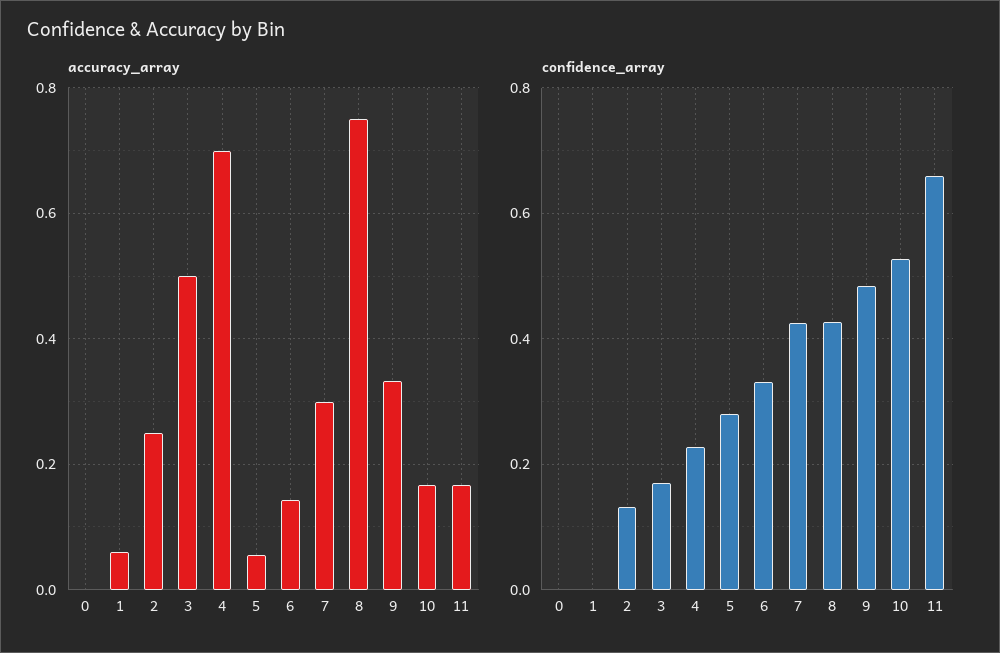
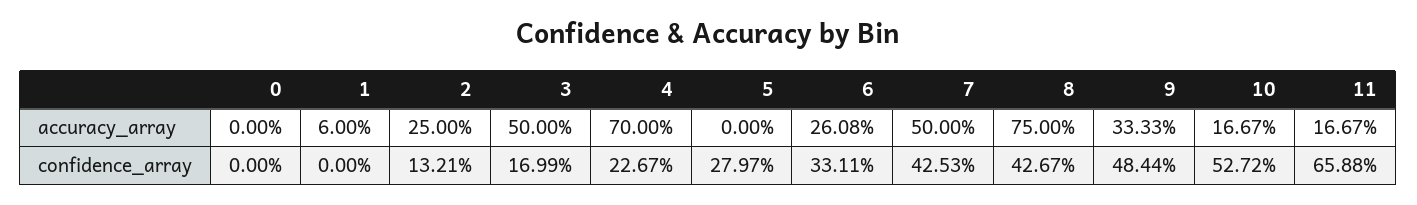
accuracy_array, 5: 0.06 -> 0
accuracy_array, 6: 0.14 -> 0.2608
accuracy_array, 7: 0.3 -> 0.5

